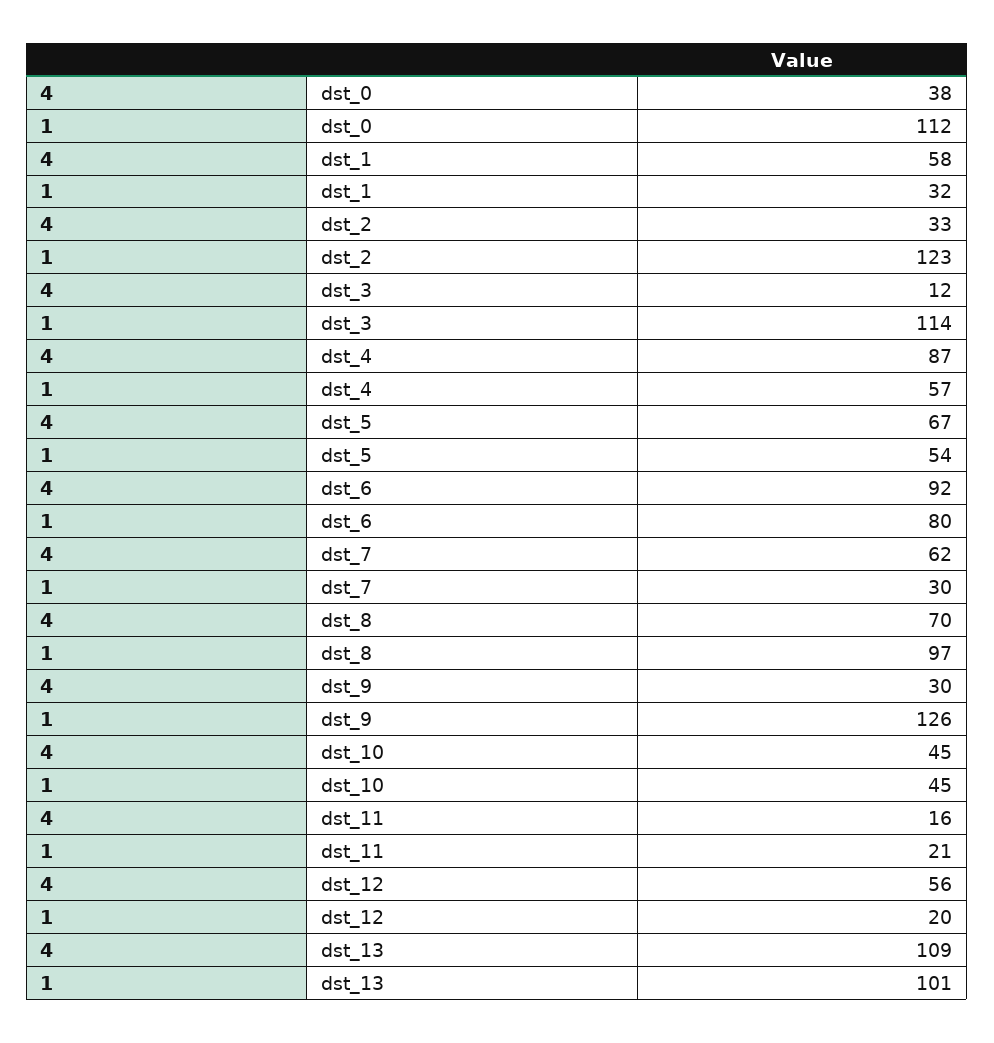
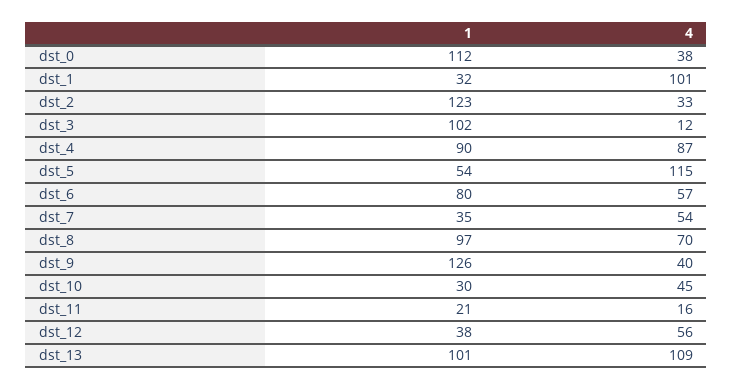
4, dst_1: 58 -> 101
1, dst_3: 114 -> 102
1, dst_4: 57 -> 90
4, dst_5: 67 -> 115
4, dst_6: 92 -> 57
4, dst_7: 62 -> 54
1, dst_7: 30 -> 35
4, dst_9: 30 -> 40
1, dst_10: 45 -> 30
1, dst_12: 20 -> 38

